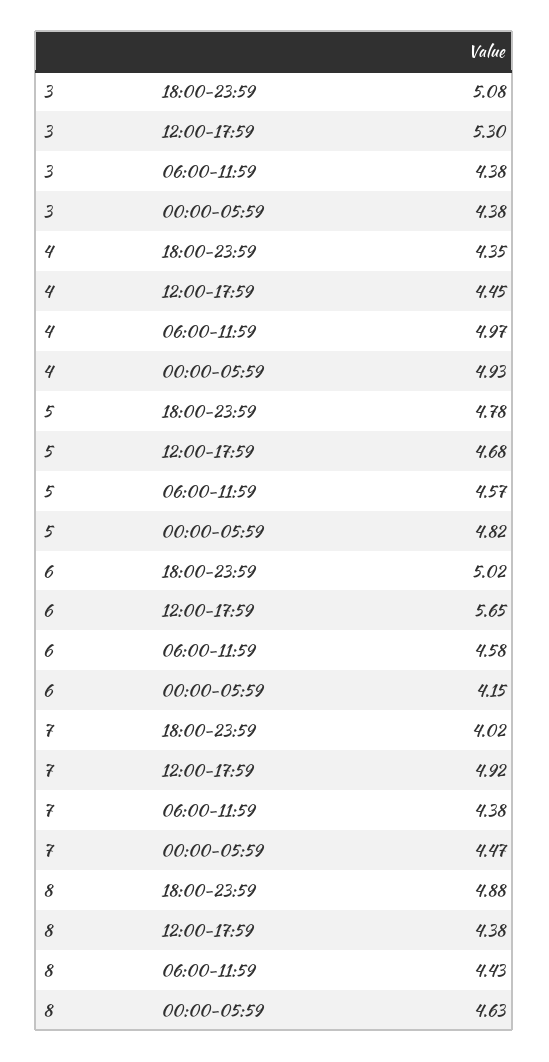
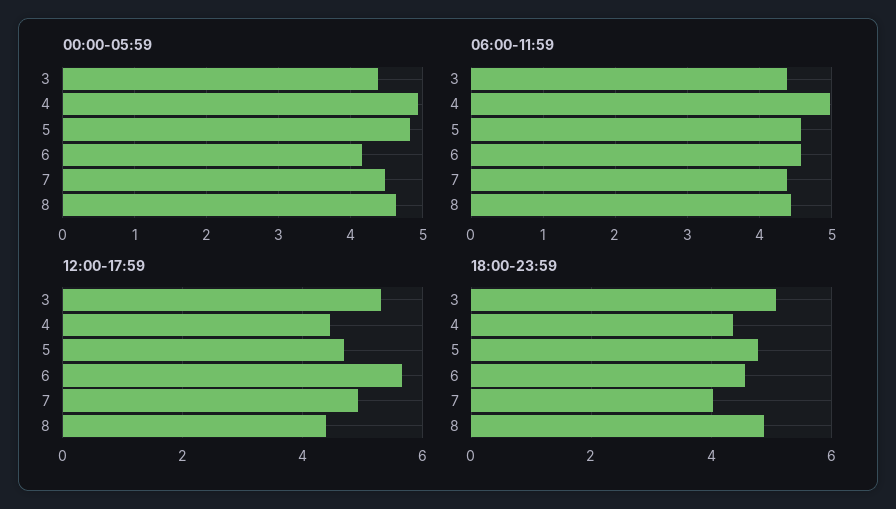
18:00-23:59, 6: 5.02 -> 4.6

